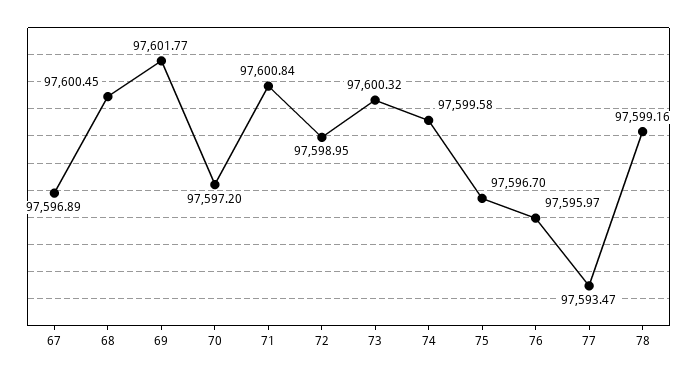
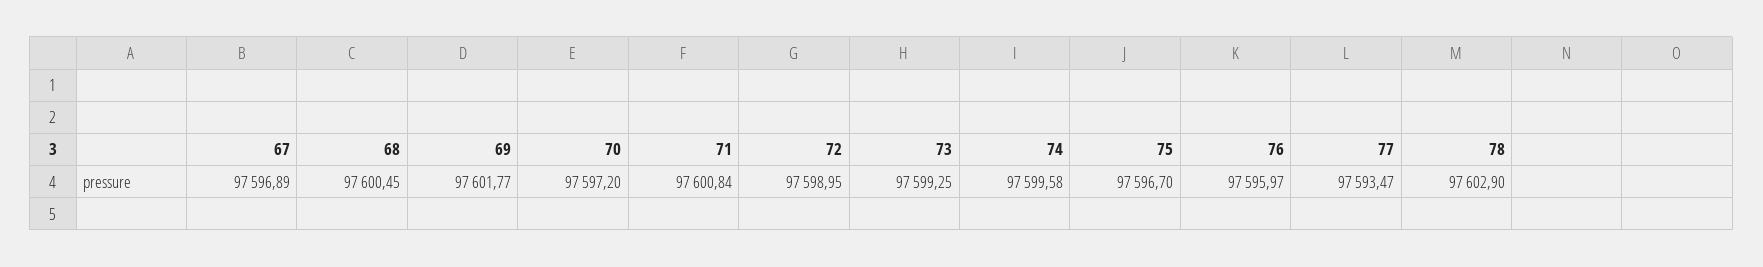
73: 97600.32 -> 97599.25
78: 97599.16 -> 97602.9

